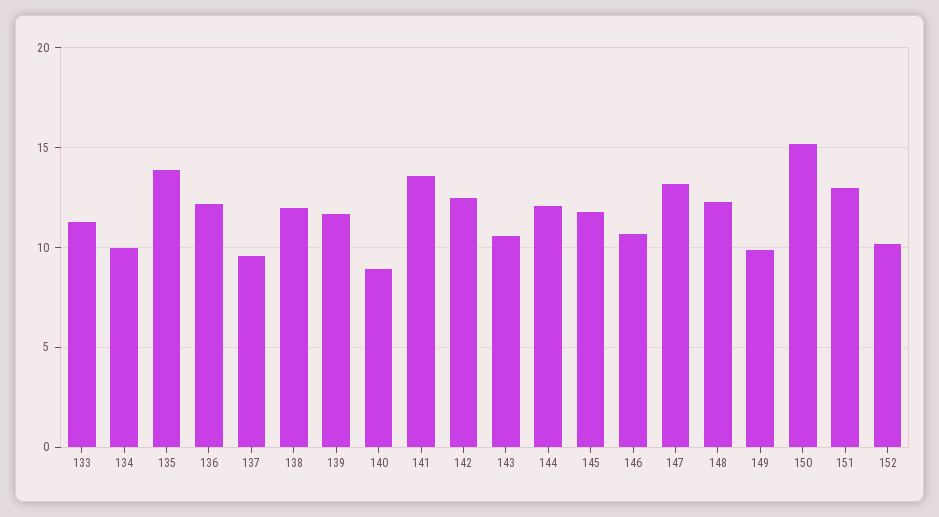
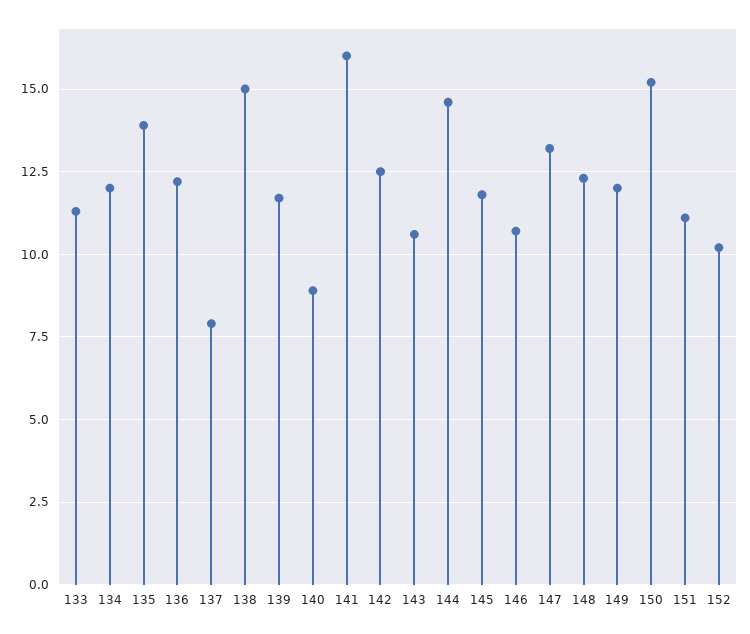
134: 10 -> 12
137: 9.5 -> 8
138: 12 -> 15
141: 13.5 -> 16
144: 12 -> 14.5
149: 10 -> 12
151: 13 -> 11

